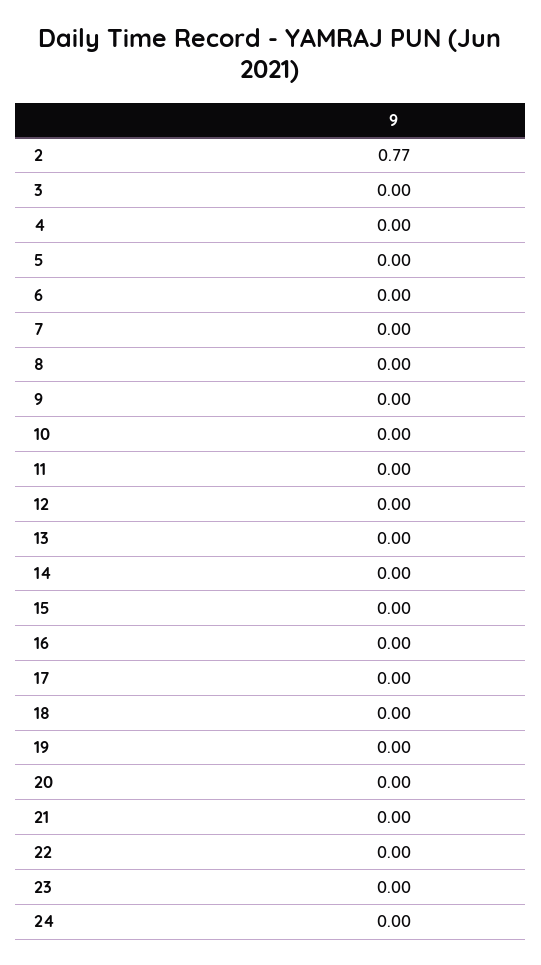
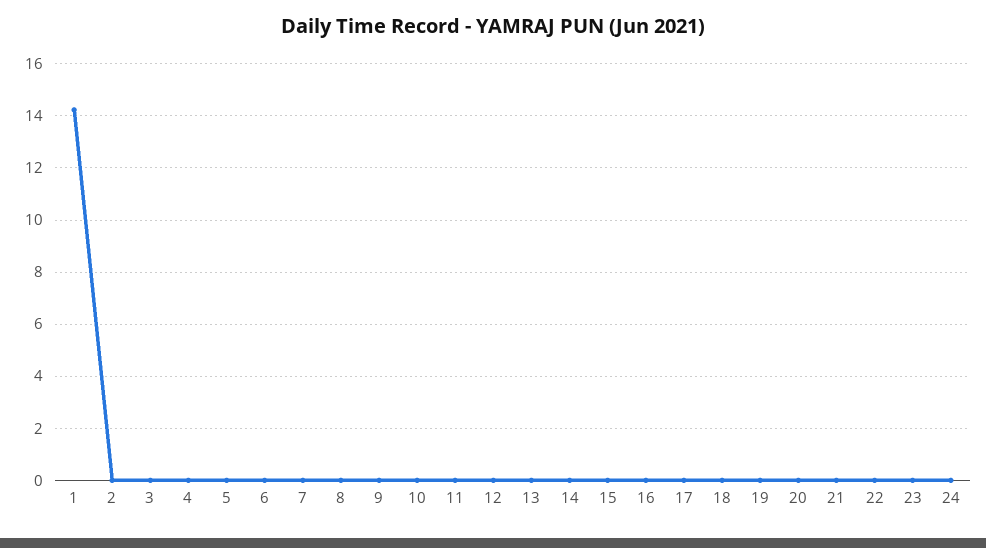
2: 0.77 -> 0
1: none -> 14.25

